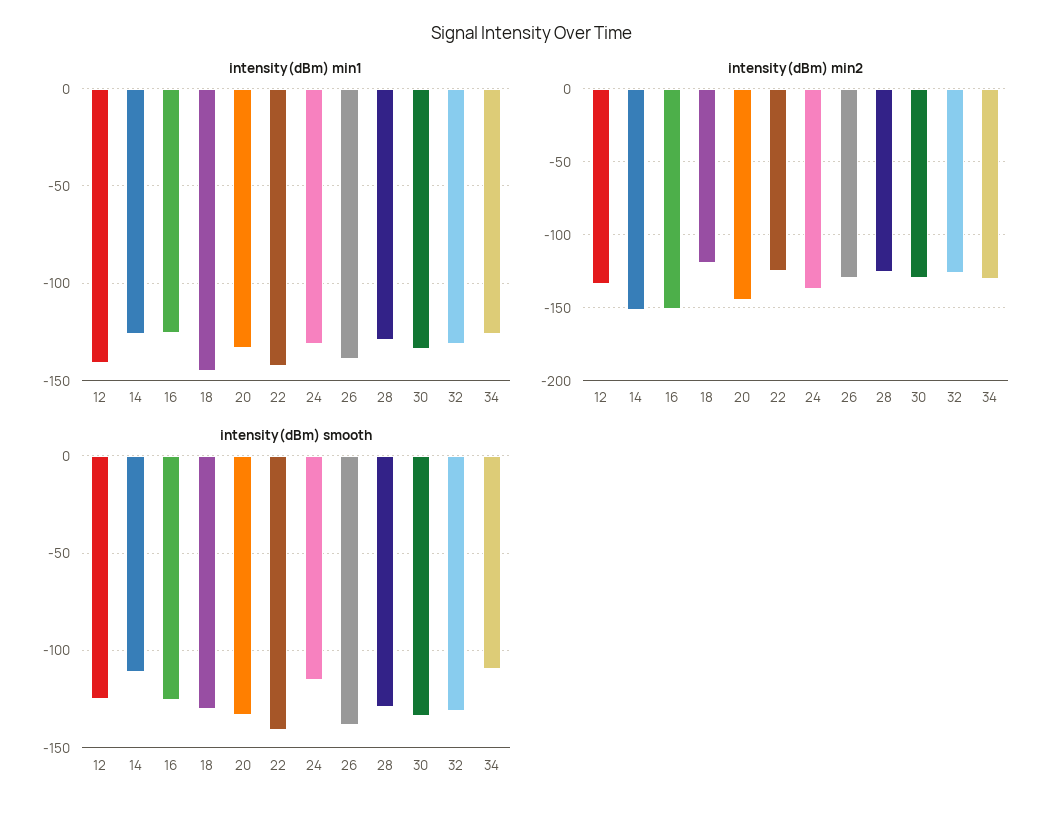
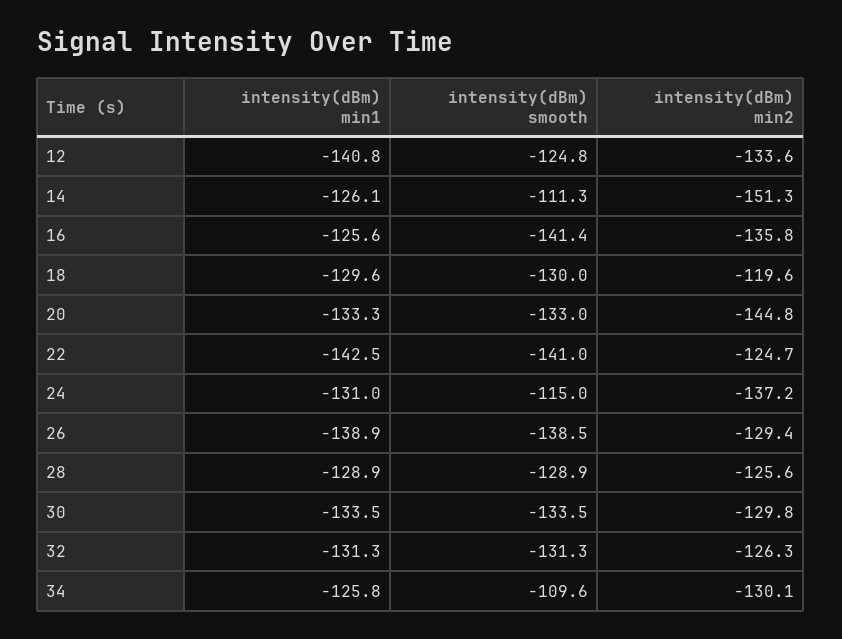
intensity(dBm) min1, 18: -145 -> -129.6
intensity(dBm) min2, 16: -150 -> -135.8
intensity(dBm) smooth, 16: -125 -> -141.4

